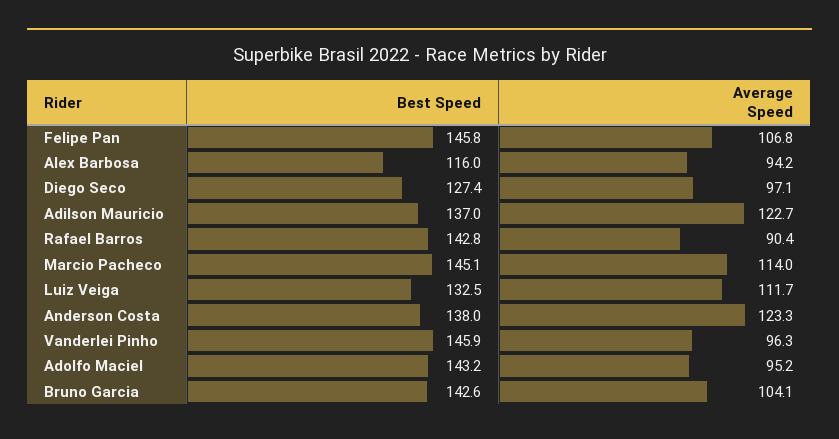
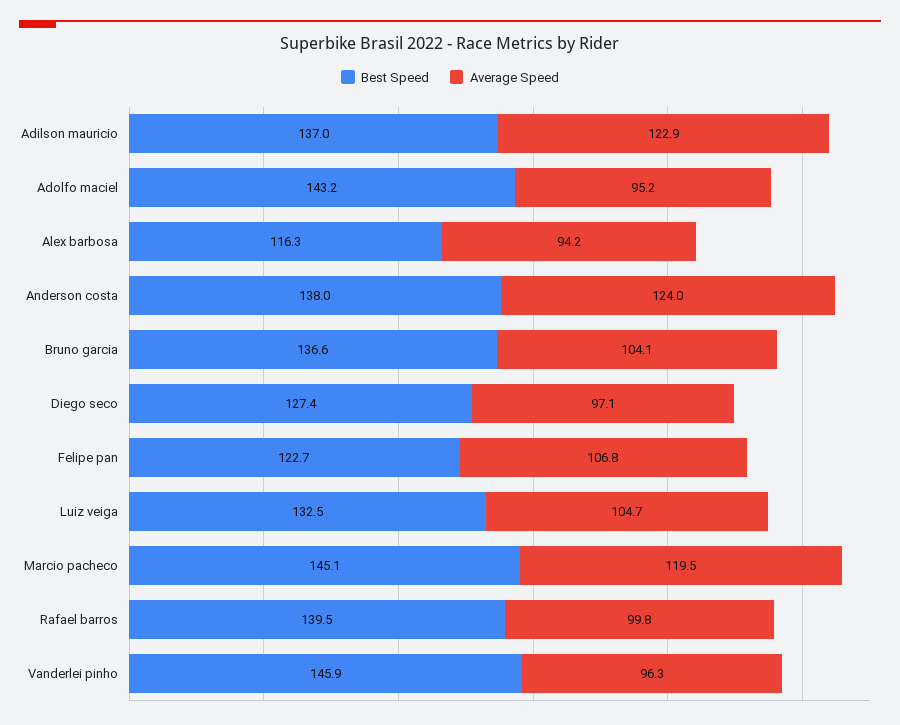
Best Speed, Felipe Pan: 145.8 -> 122.7
Best Speed, Alex Barbosa: 116 -> 116.3
Average Speed, Adilson Mauricio: 122.7 -> 122.9
Best Speed, Rafael Barros: 142.8 -> 139.5
Average Speed, Rafael Barros: 90.4 -> 99.8
Average Speed, Marcio Pacheco: 114 -> 119.5
Average Speed, Luiz Veiga: 111.7 -> 104.7
Average Speed, Anderson Costa: 123.3 -> 124
Best Speed, Bruno Garcia: 142.6 -> 136.6

